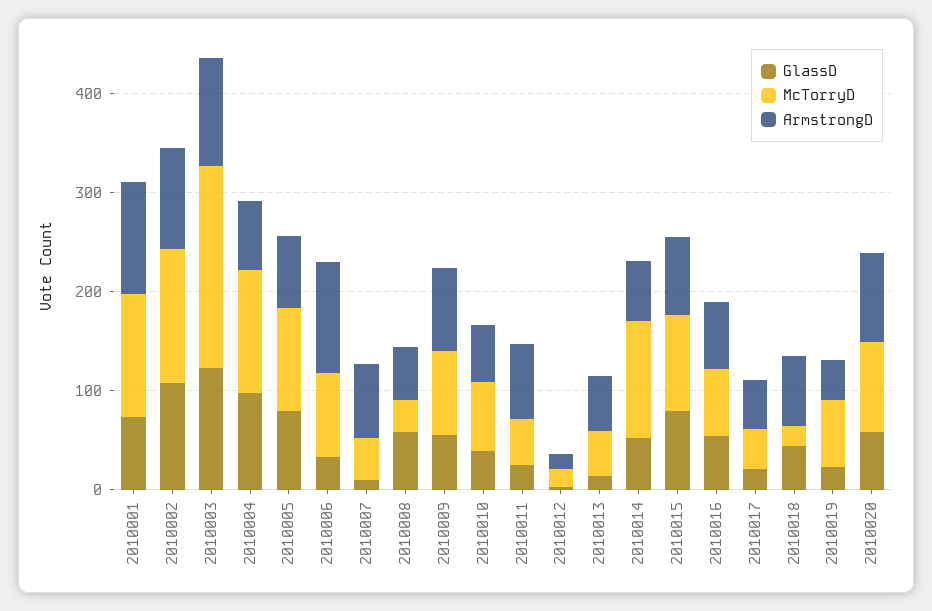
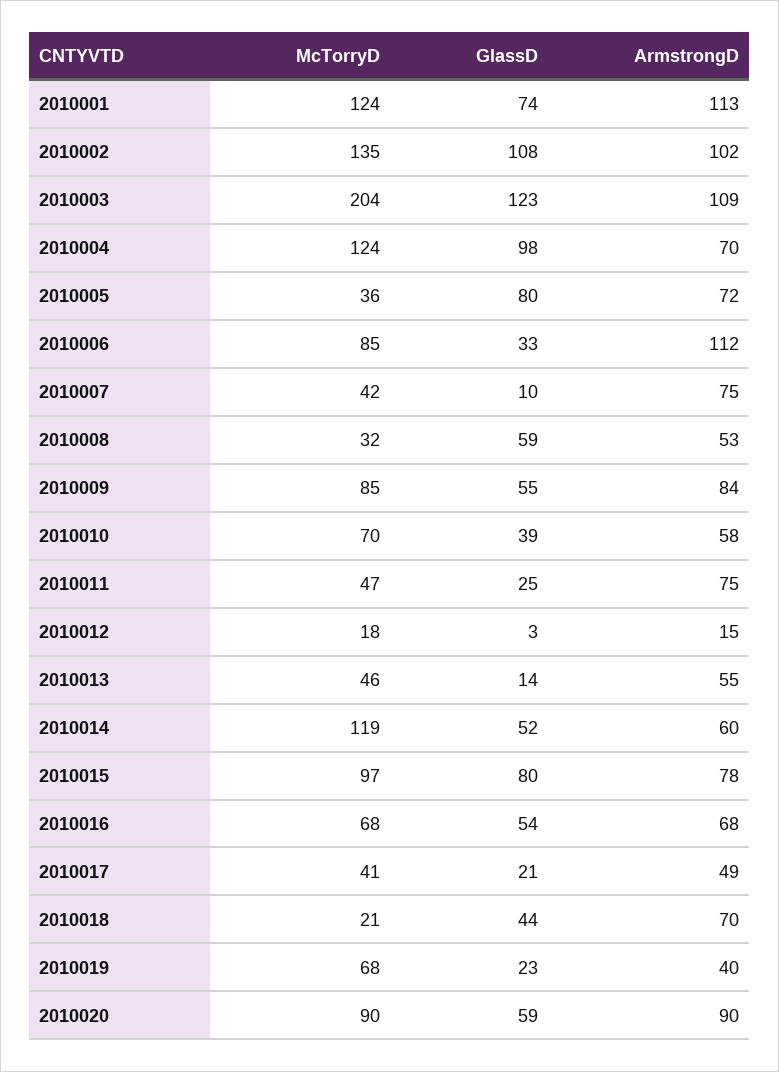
McTorryD, 2010005: 100 -> 36

